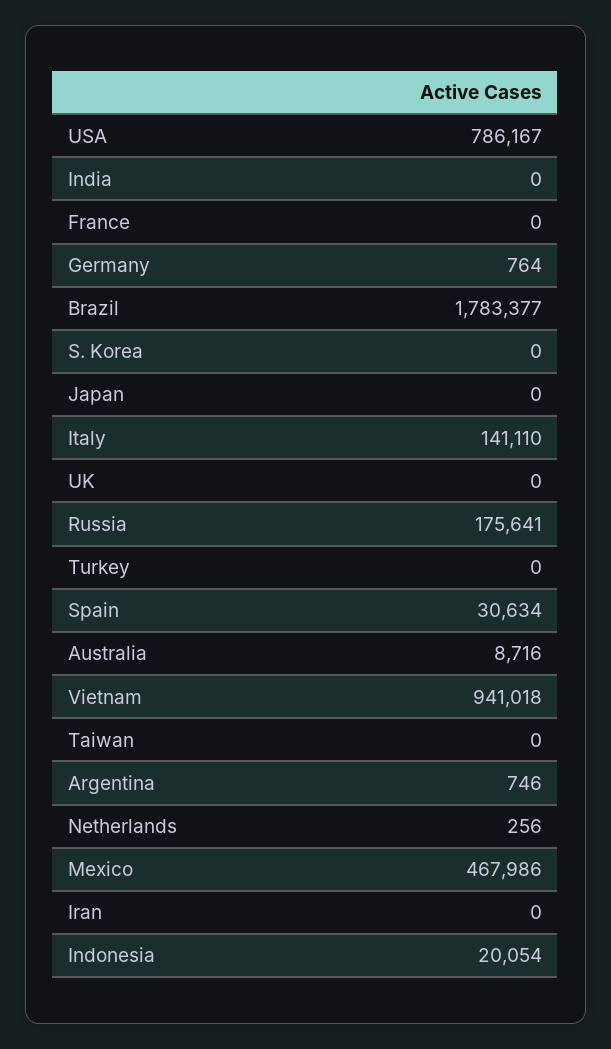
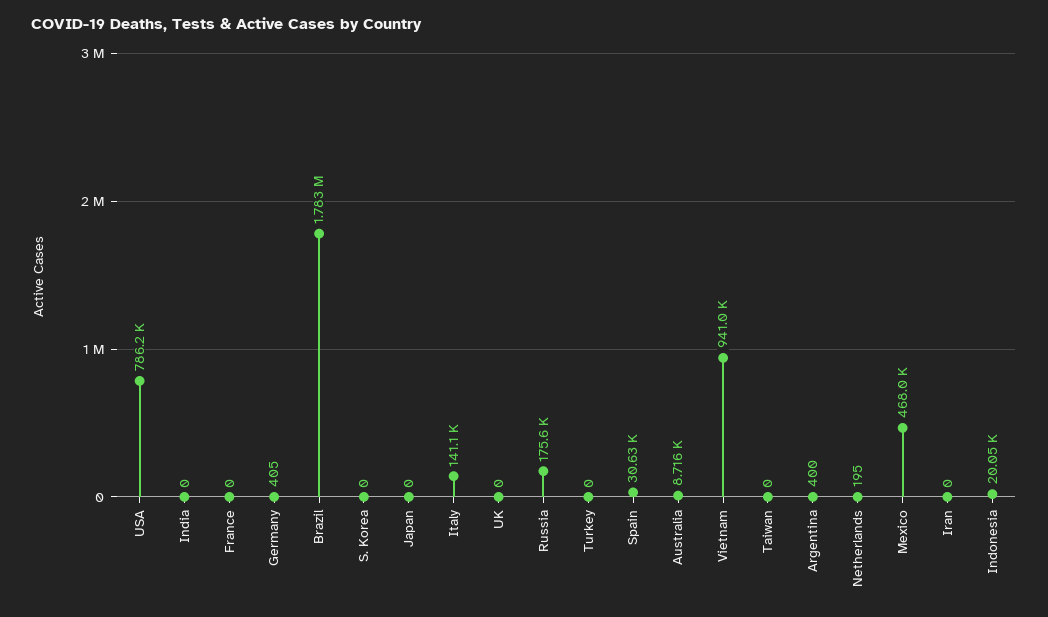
Germany: 764 -> 405
Argentina: 746 -> 400
Netherlands: 256 -> 195

